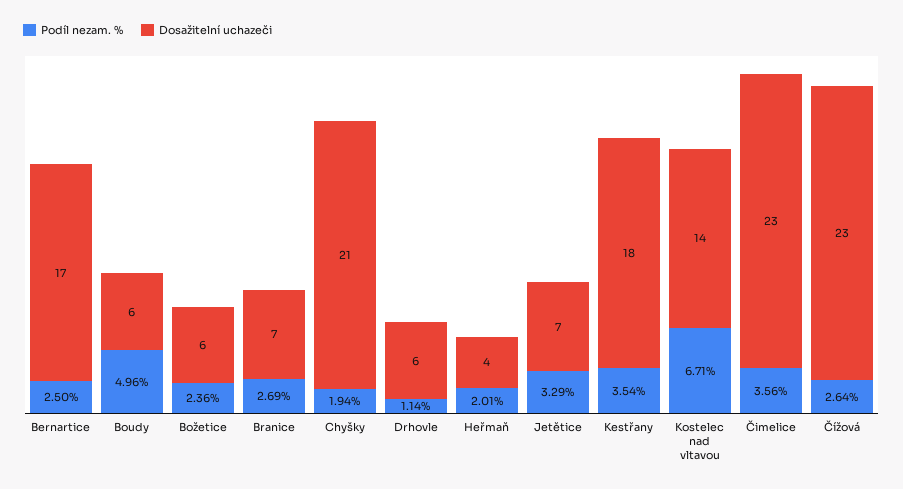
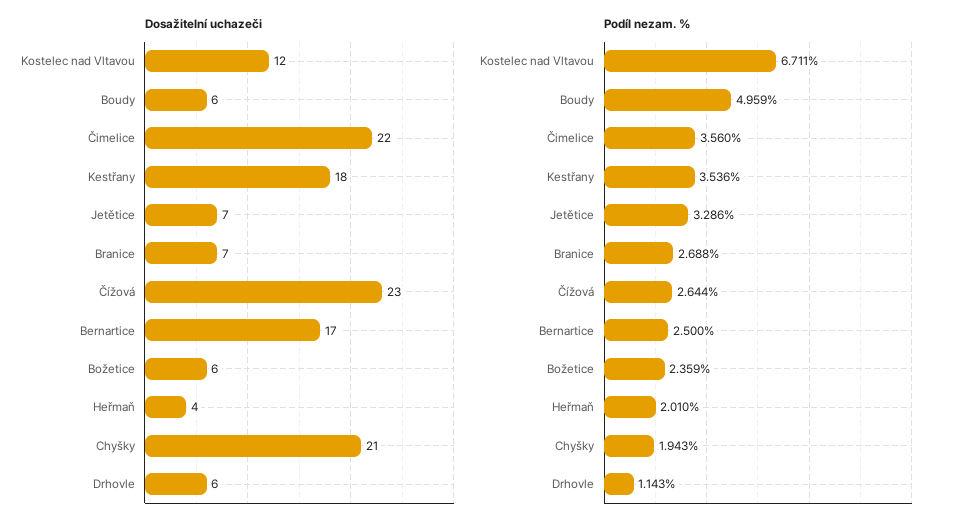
Dosažitelní uchazeči, Kostelec nad vltavou: 14 -> 12
Dosažitelní uchazeči, Čimelice: 23 -> 22

